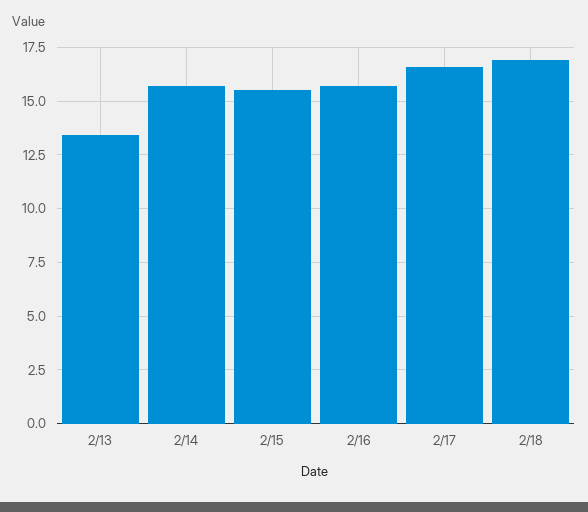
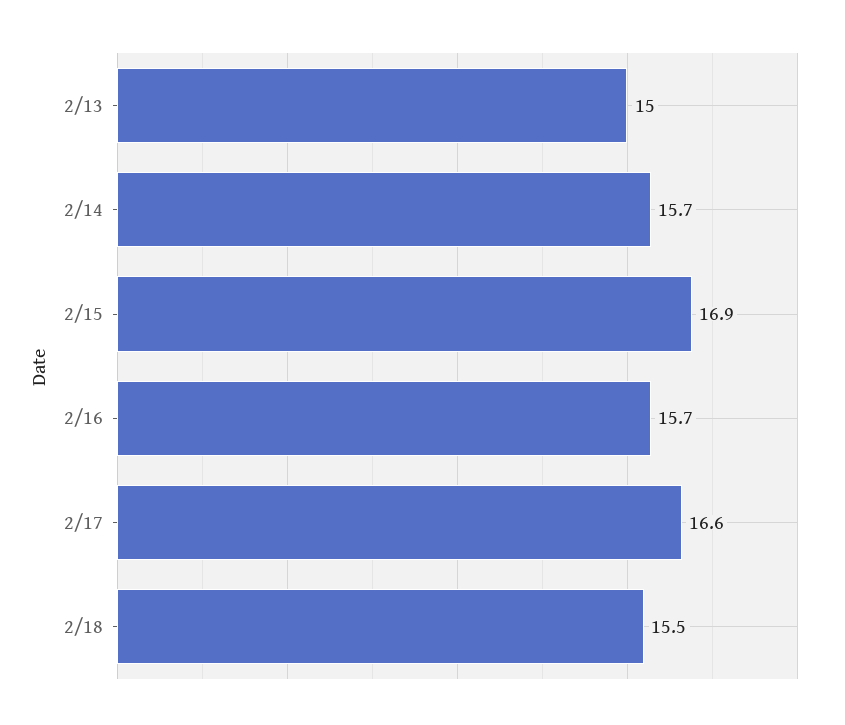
2/13: 13.5 -> 15
2/15: 15.5 -> 16.9
2/18: 17 -> 15.5

